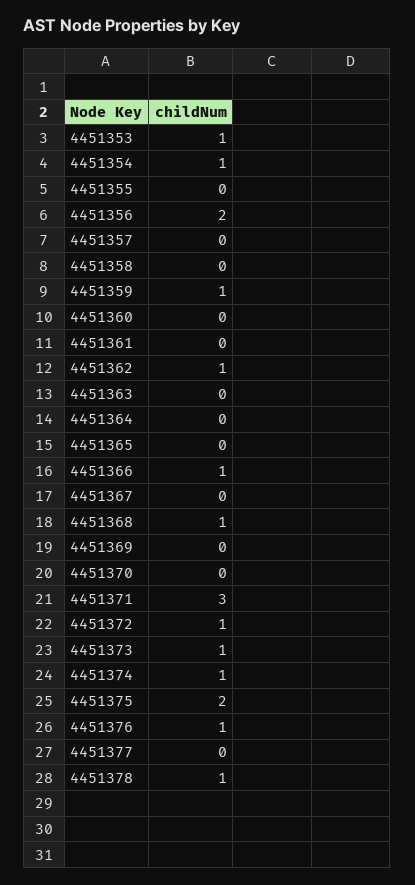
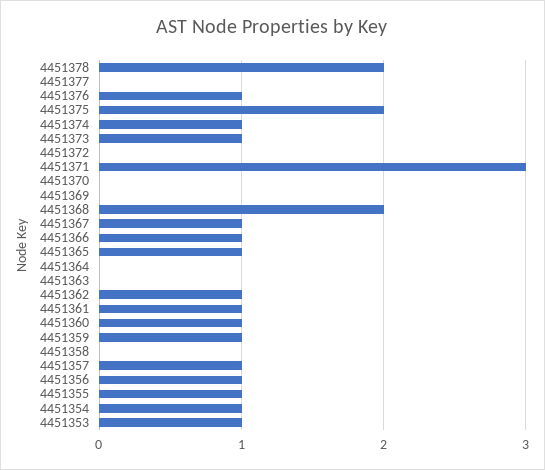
4451355: 0 -> 1
4451356: 2 -> 1
4451357: 0 -> 1
4451360: 0 -> 1
4451361: 0 -> 1
4451365: 0 -> 1
4451367: 0 -> 1
4451368: 1 -> 2
4451372: 1 -> 0
4451378: 1 -> 2

